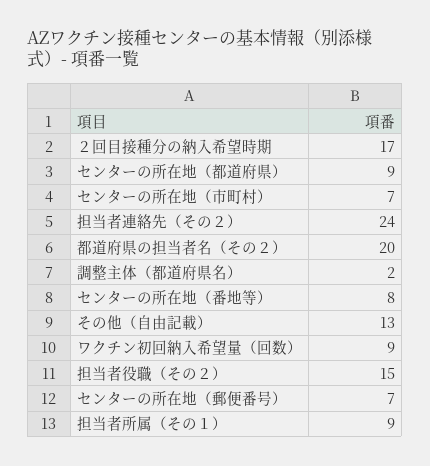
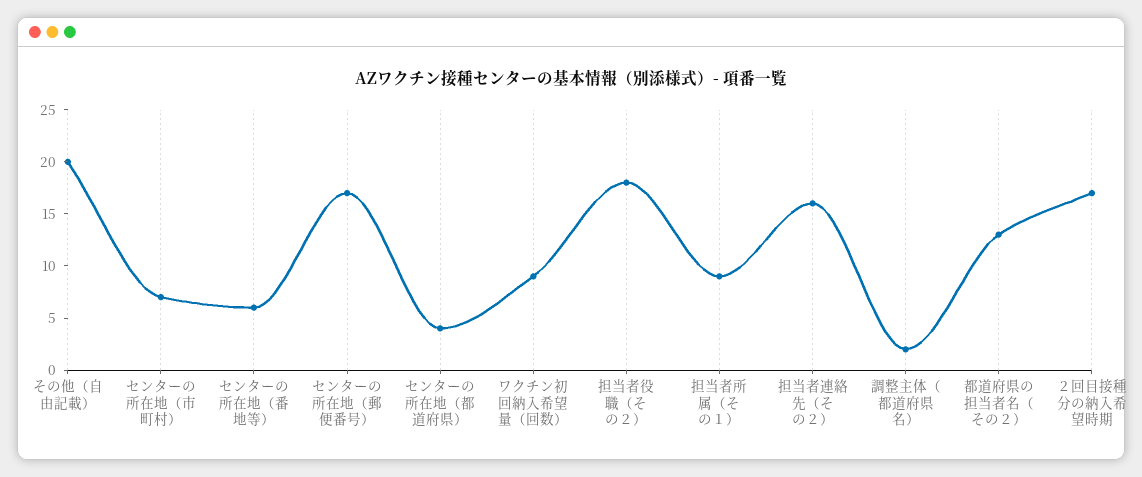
センターの所在地（都道府県）: 9 -> 4
担当者連絡先（その２）: 24 -> 16
都道府県の担当者名（その２）: 20 -> 13
センターの所在地（番地等）: 8 -> 6
その他（自由記載）: 13 -> 20
担当者役職（その２）: 15 -> 18
センターの所在地（郵便番号）: 7 -> 17

